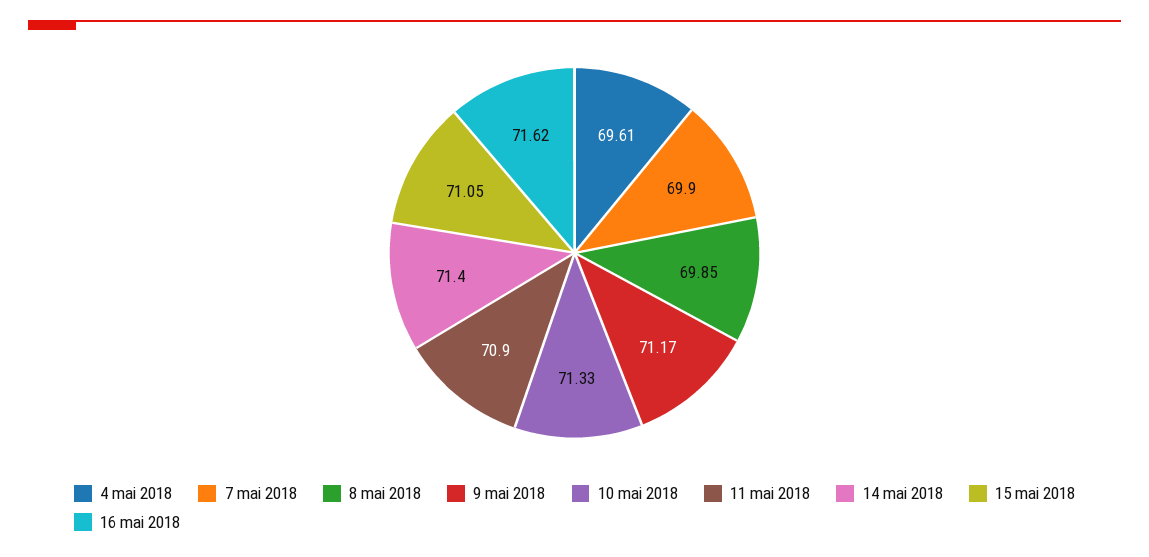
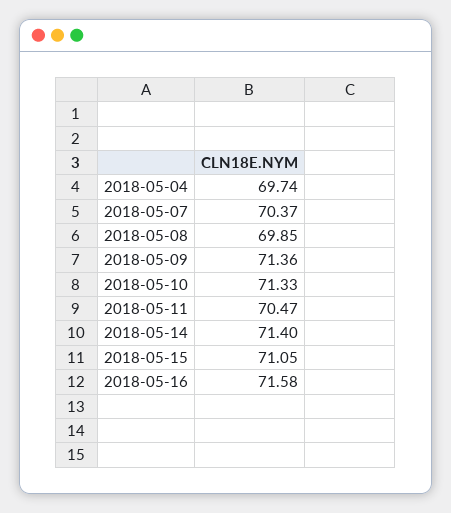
4 mai 2018: 69.61 -> 69.74
7 mai 2018: 69.9 -> 70.37
9 mai 2018: 71.17 -> 71.36
11 mai 2018: 70.9 -> 70.47
16 mai 2018: 71.62 -> 71.58

